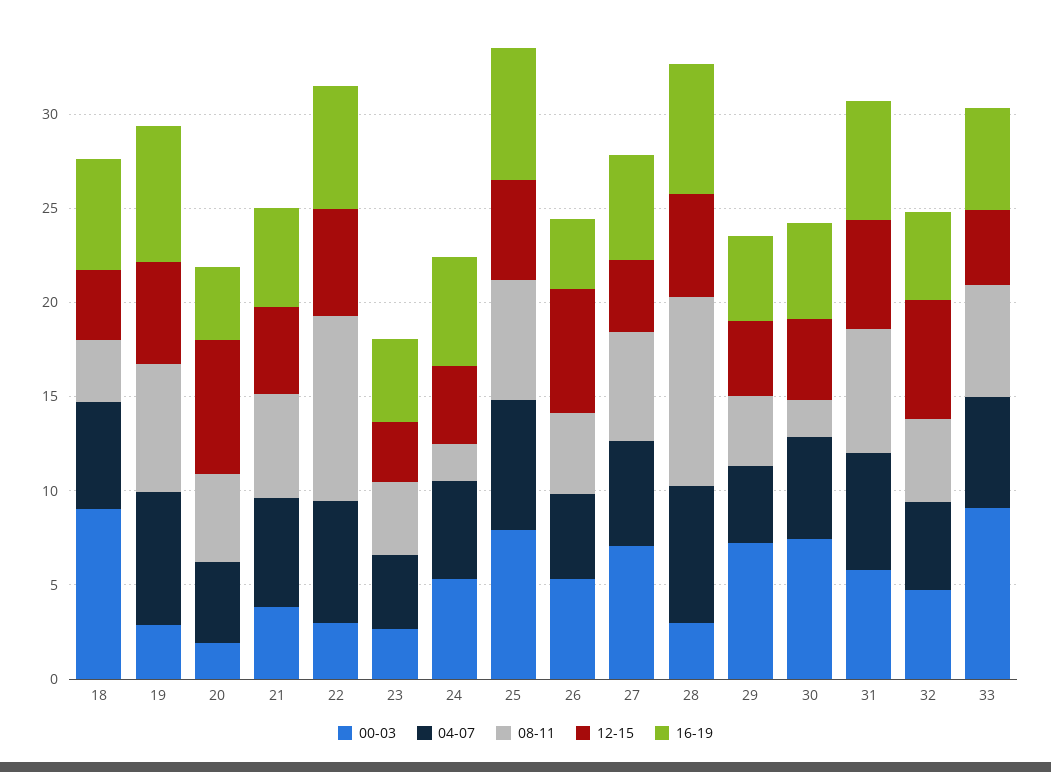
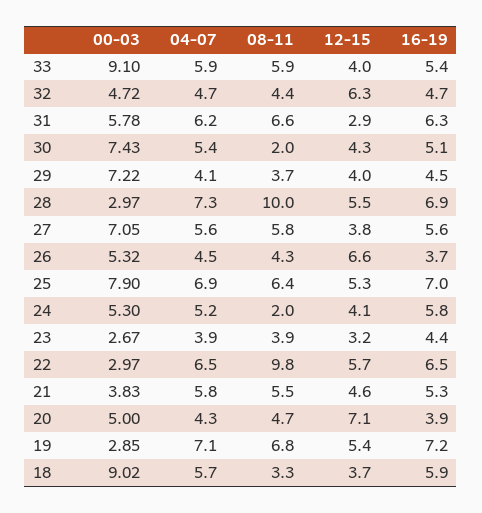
00-03, 20: 2 -> 5
12-15, 31: 6 -> 2.9

